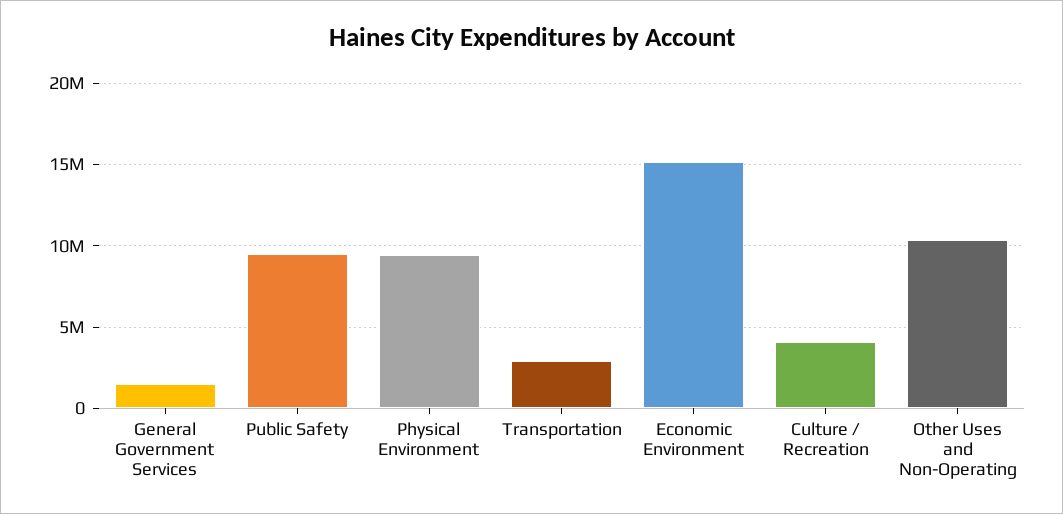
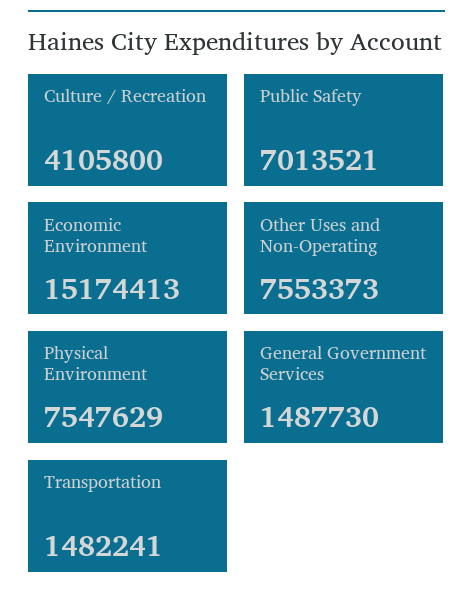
Public Safety: 9500000 -> 7013521
Physical Environment: 9500000 -> 7547629
Transportation: 3000000 -> 1482241
Other Uses and Non-Operating: 10500000 -> 7553373

